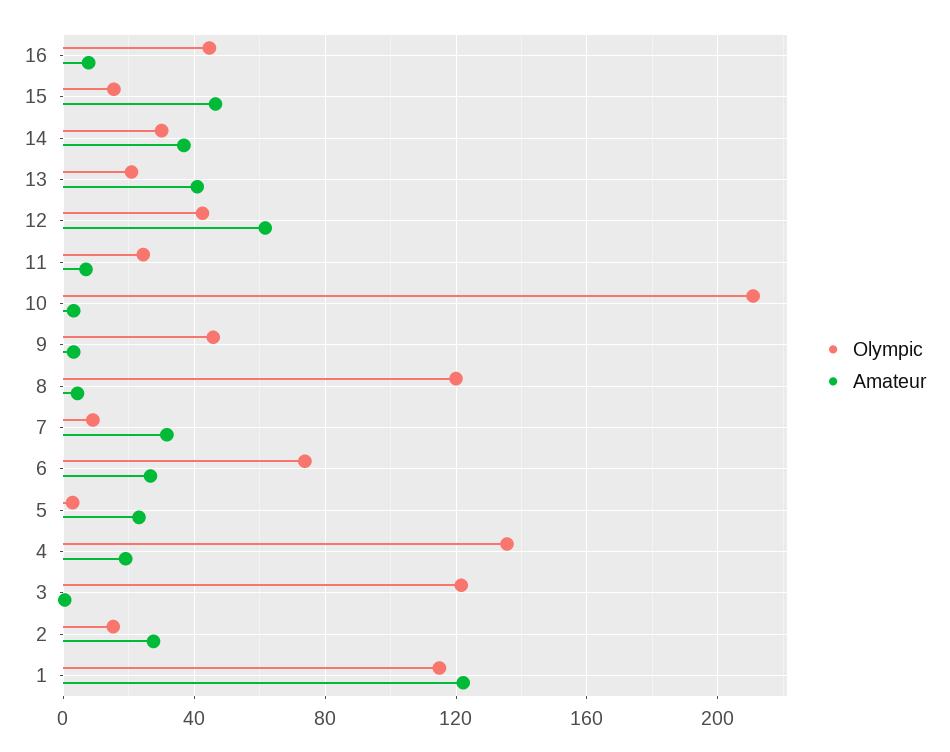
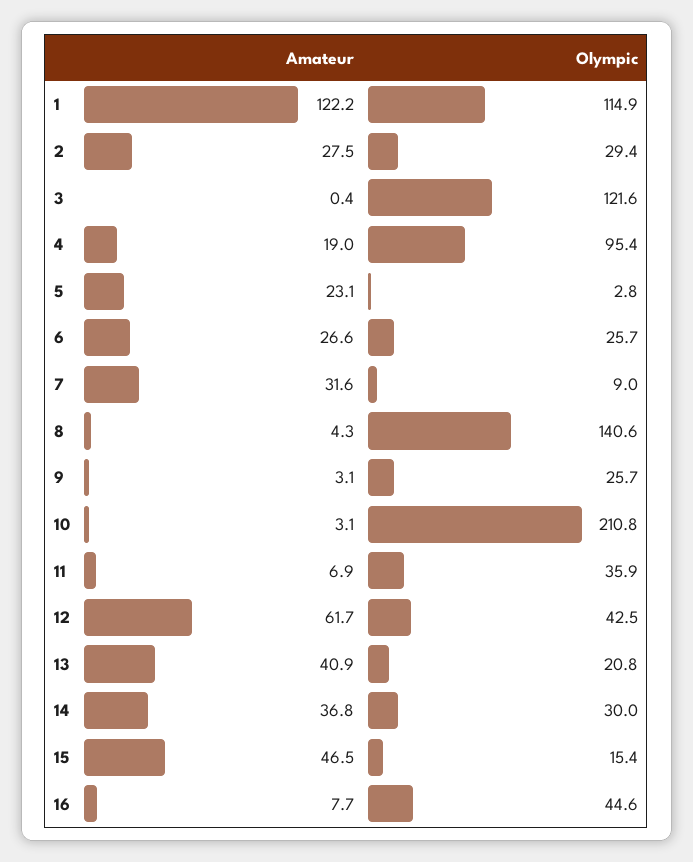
Olympic, 11: 25 -> 35.9
Olympic, 9: 45 -> 25.7
Olympic, 8: 120 -> 140.6
Olympic, 6: 75 -> 25.7
Olympic, 4: 135 -> 95.4
Olympic, 2: 15 -> 29.4

